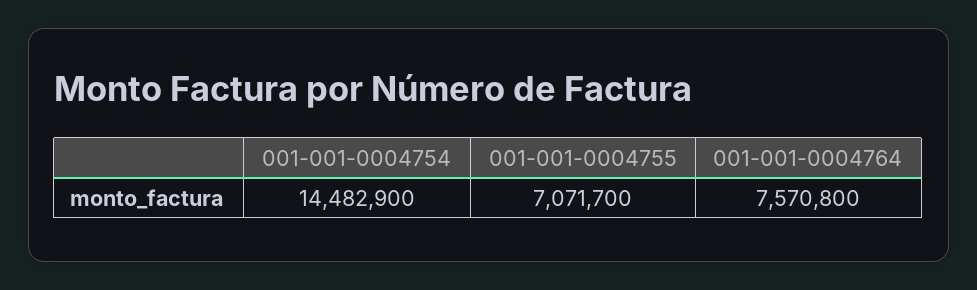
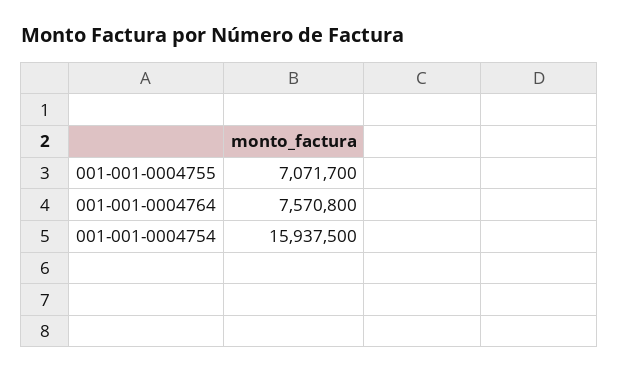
001-001-0004754: 14482900 -> 15937500

